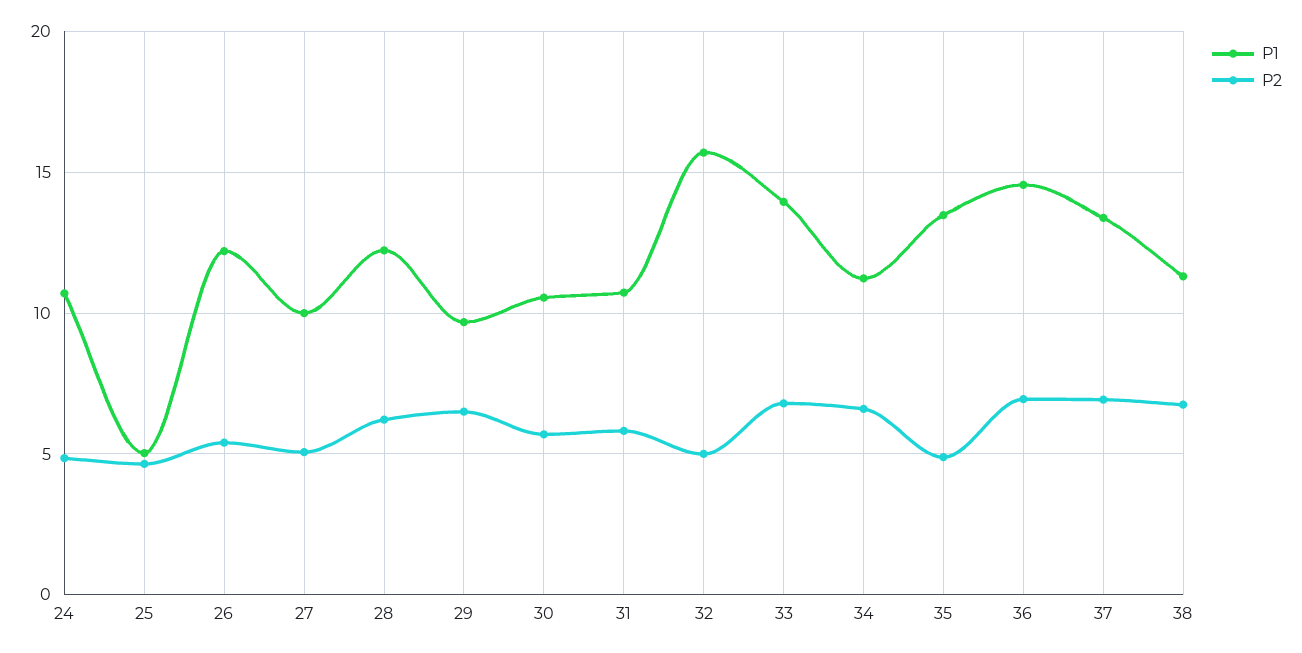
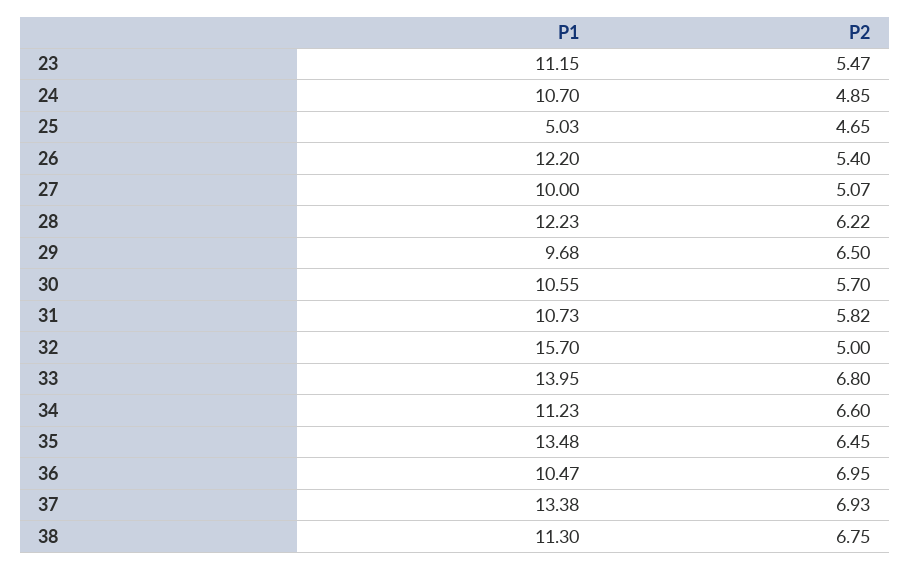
P2, 35: 5 -> 6.45
P1, 36: 14.5 -> 10.47
P1, 23: none -> 11.15
P2, 23: none -> 5.47

